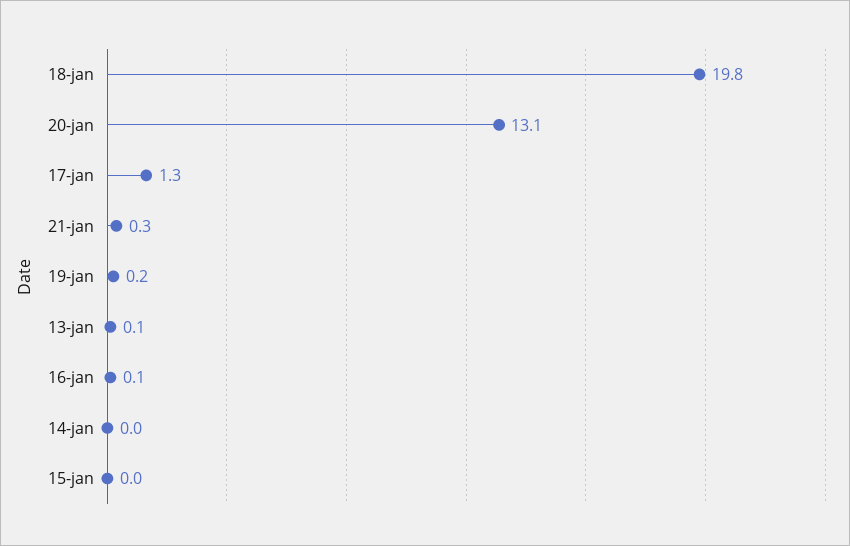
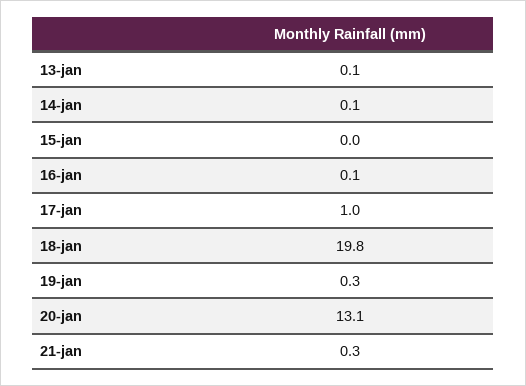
17-jan: 1.3 -> 1
19-jan: 0.2 -> 0.3
14-jan: 0 -> 0.1

